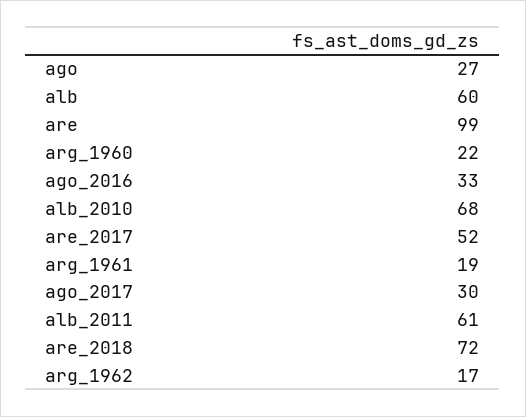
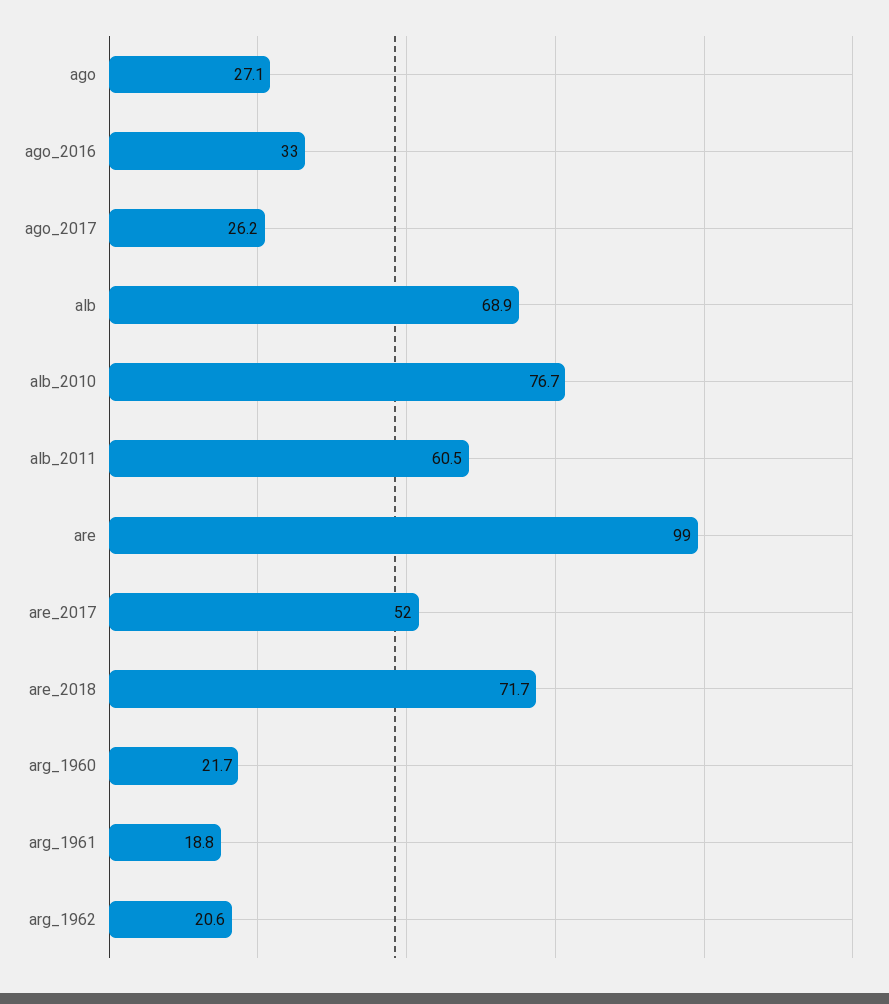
alb: 60 -> 68.9
alb_2010: 68 -> 76.7
ago_2017: 30 -> 26.2
arg_1962: 17 -> 20.6

